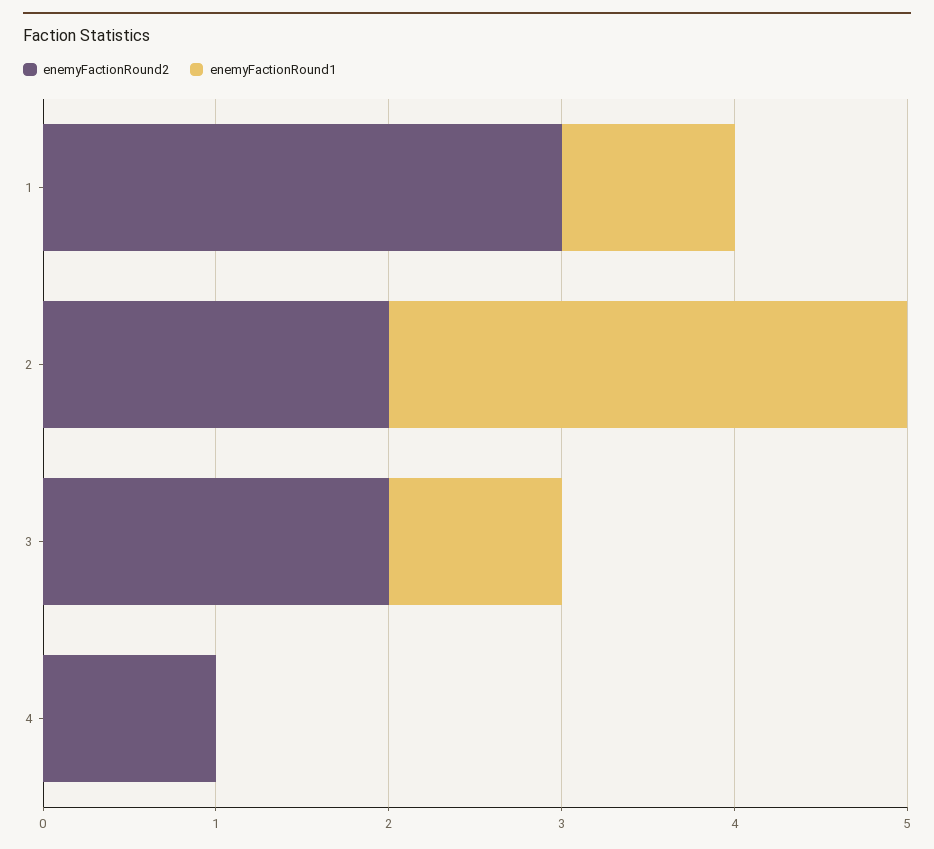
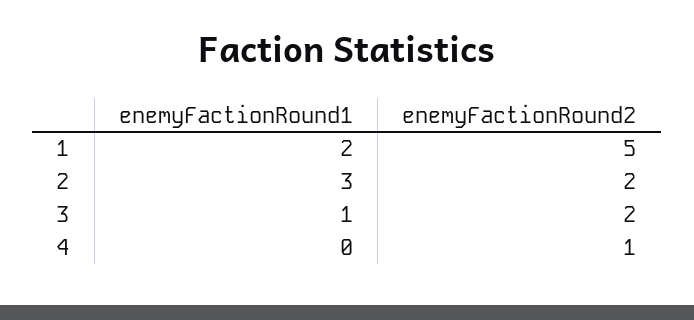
enemyFactionRound2, 1: 3 -> 5
enemyFactionRound1, 1: 1 -> 2

